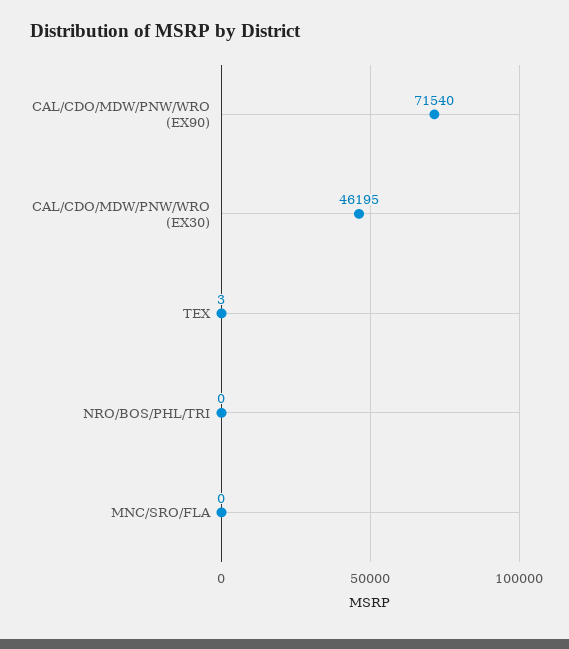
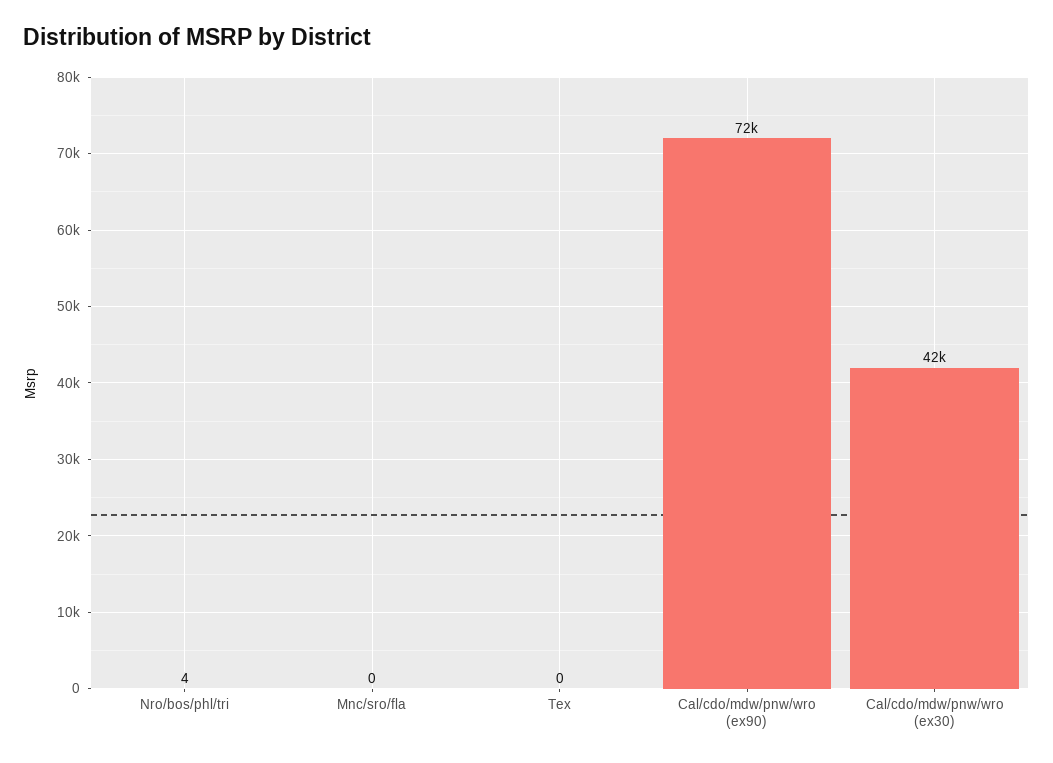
CAL/CDO/MDW/PNW/WRO (EX30): 46195 -> 42000
TEX: 3 -> 0
NRO/BOS/PHL/TRI: 0 -> 4

